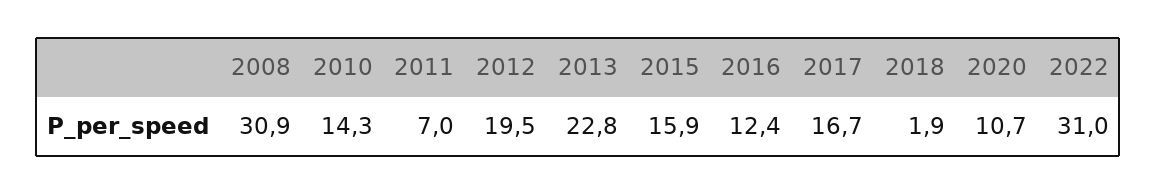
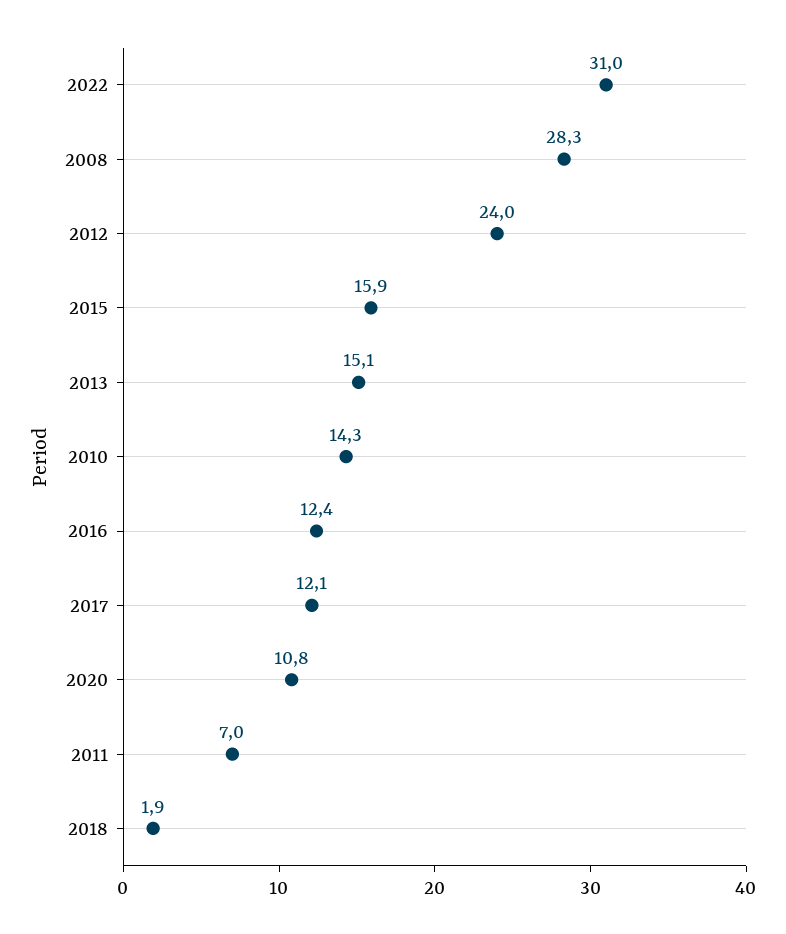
2008: 30.9 -> 28.3
2012: 19.5 -> 24
2013: 22.8 -> 15.1
2017: 16.7 -> 12.1
2020: 10.7 -> 10.8

